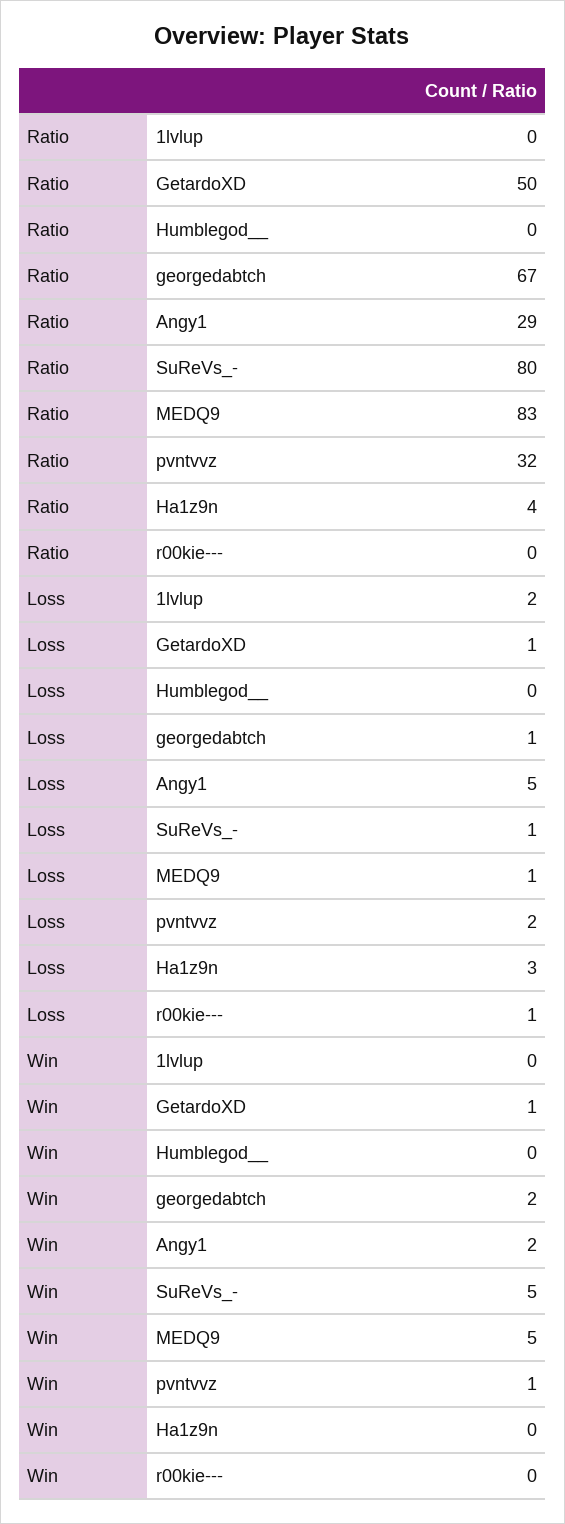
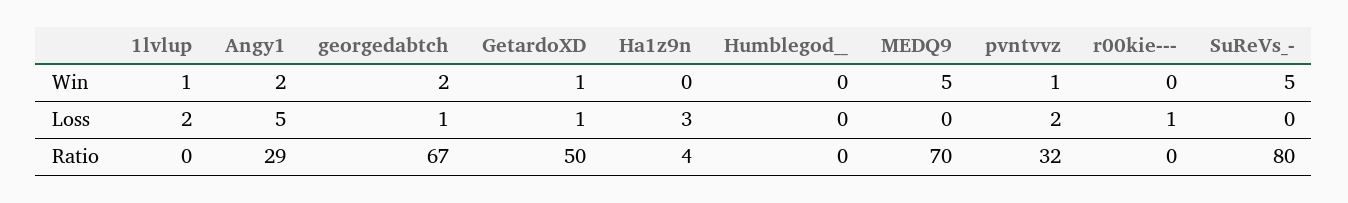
Ratio, MEDQ9: 83 -> 70
Loss, SuReVs_-: 1 -> 0
Loss, MEDQ9: 1 -> 0
Win, 1lvlup: 0 -> 1

